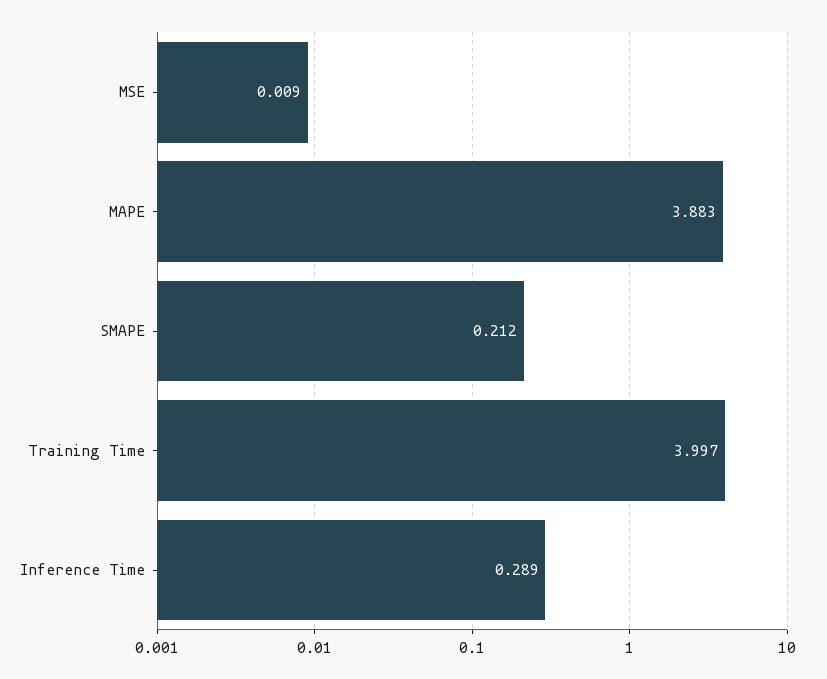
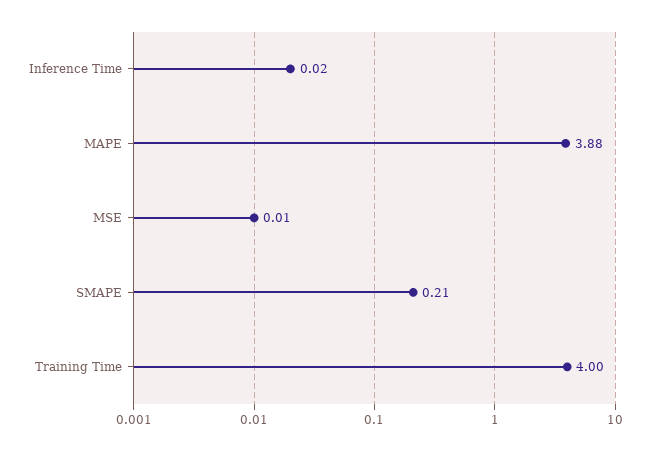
Inference Time: 0.289 -> 0.02

